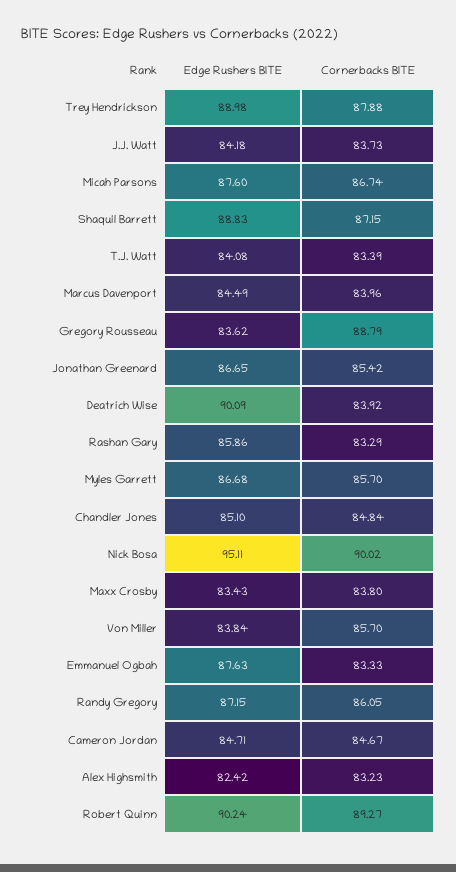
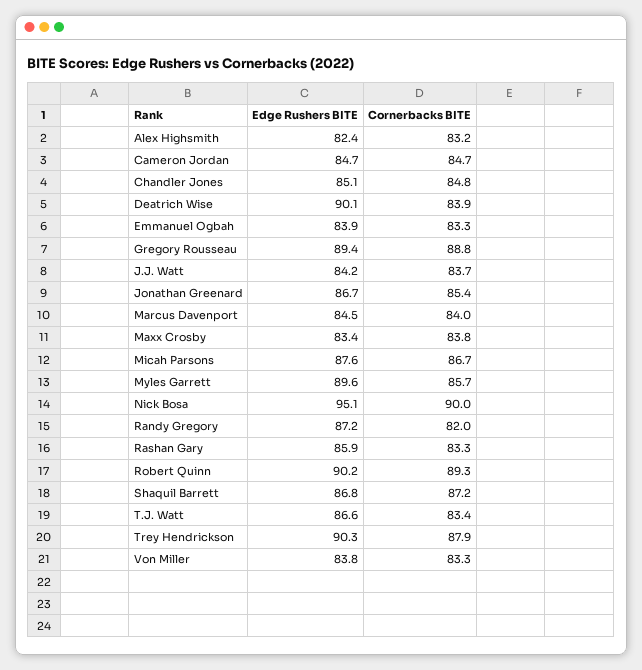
Edge Rushers BITE, Trey Hendrickson: 88.98 -> 90.3
Edge Rushers BITE, Shaquil Barrett: 88.83 -> 86.8
Edge Rushers BITE, T.J. Watt: 84.08 -> 86.6
Edge Rushers BITE, Gregory Rousseau: 83.62 -> 89.4
Edge Rushers BITE, Myles Garrett: 86.68 -> 89.6
Cornerbacks BITE, Von Miller: 85.7 -> 83.3
Edge Rushers BITE, Emmanuel Ogbah: 87.63 -> 83.9
Cornerbacks BITE, Randy Gregory: 86.05 -> 82

